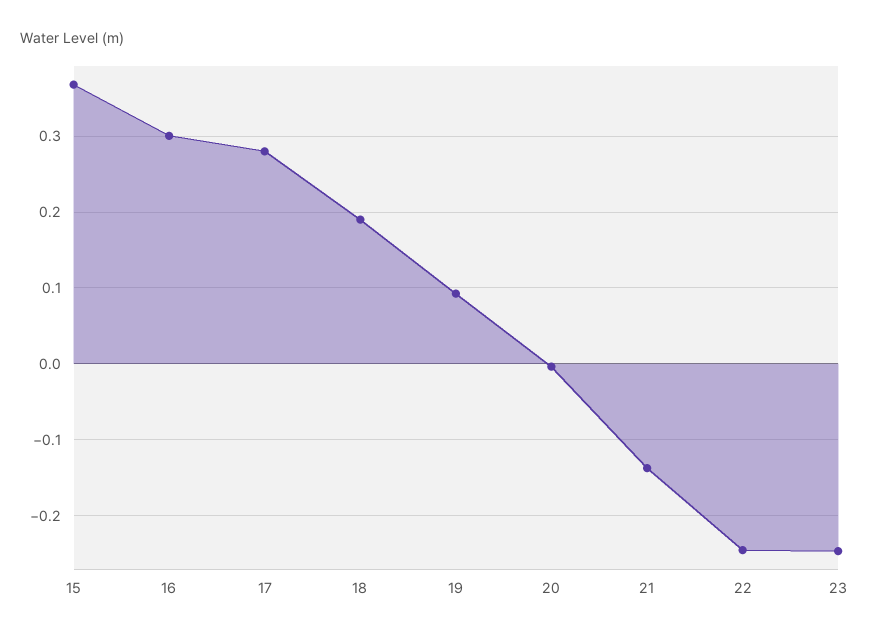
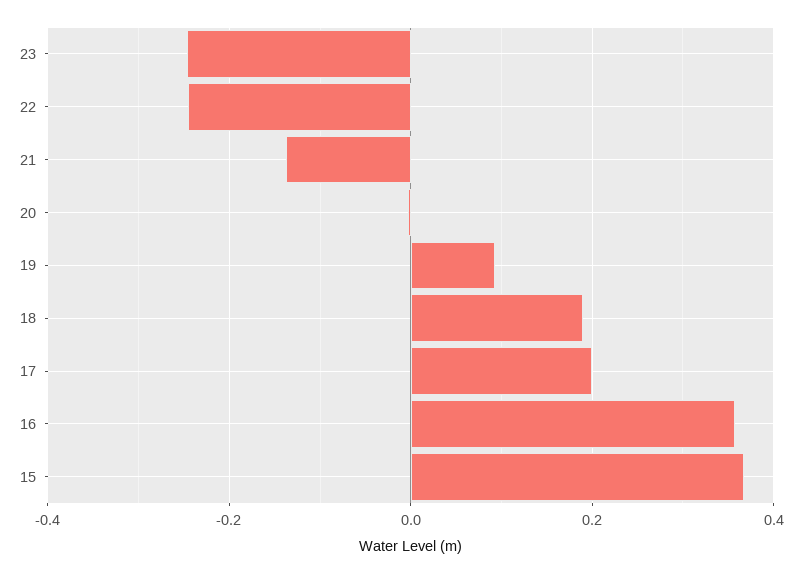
16: 0.3 -> 0.36
17: 0.28 -> 0.2

